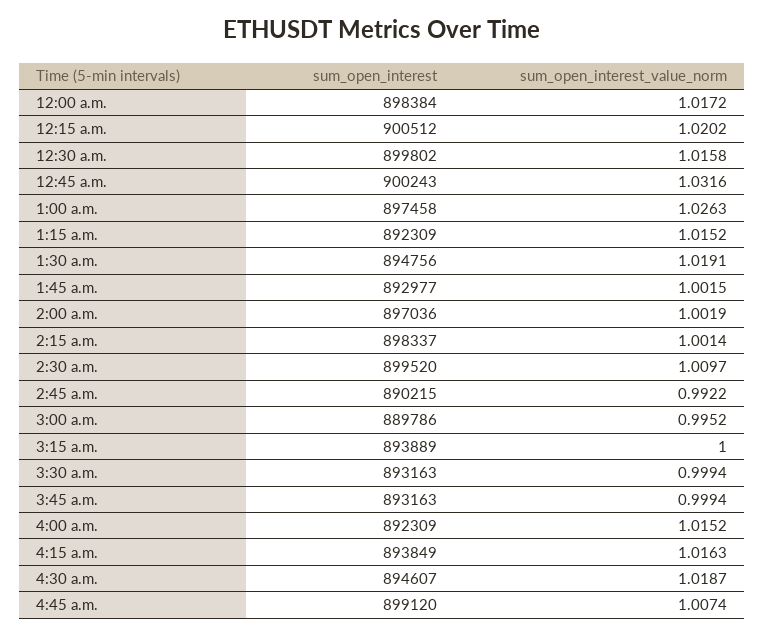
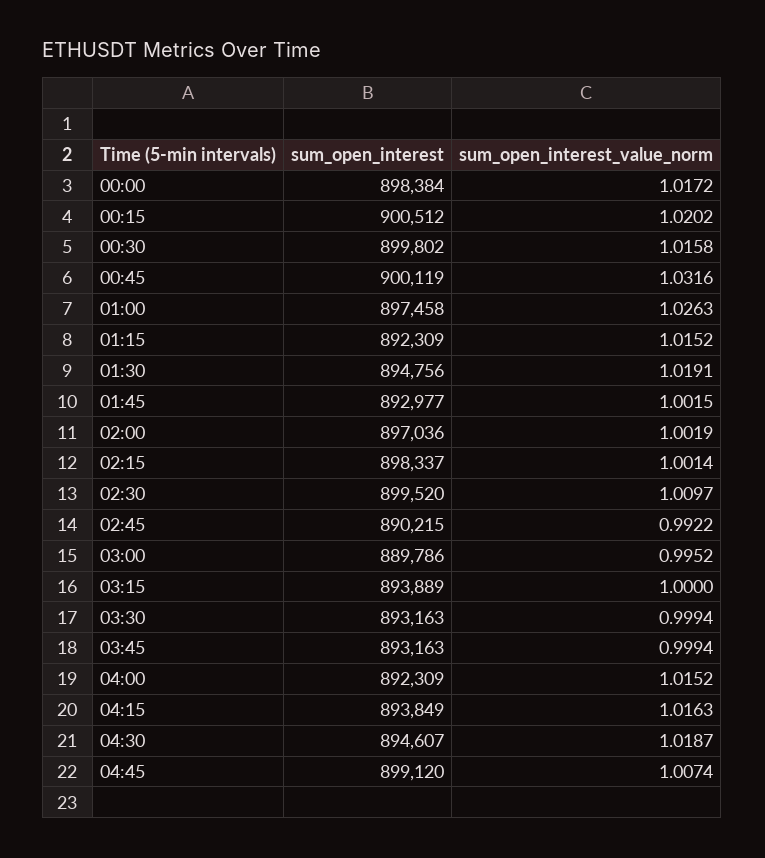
sum_open_interest, 12:45 a.m.: 900243 -> 900119

